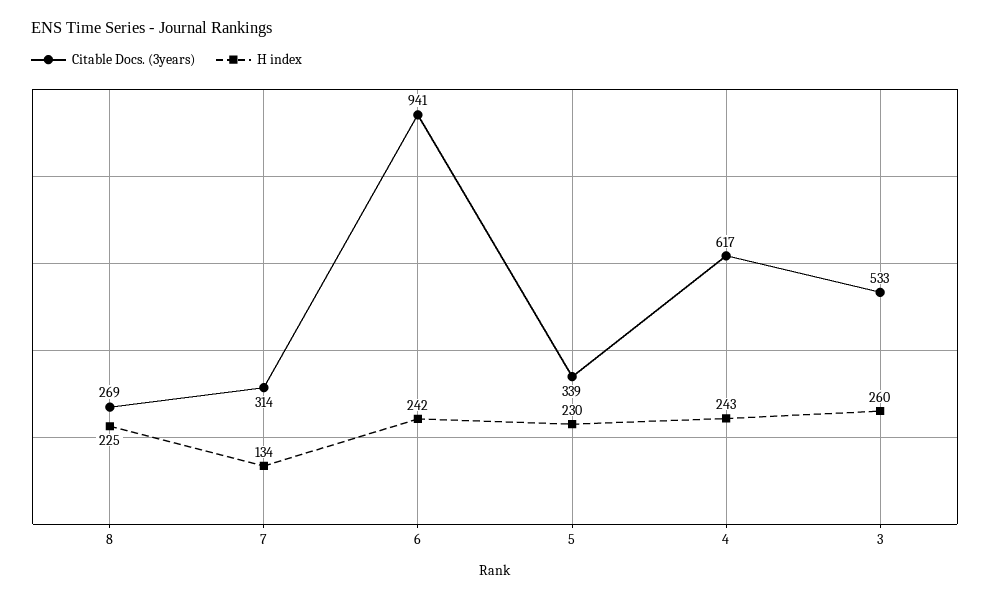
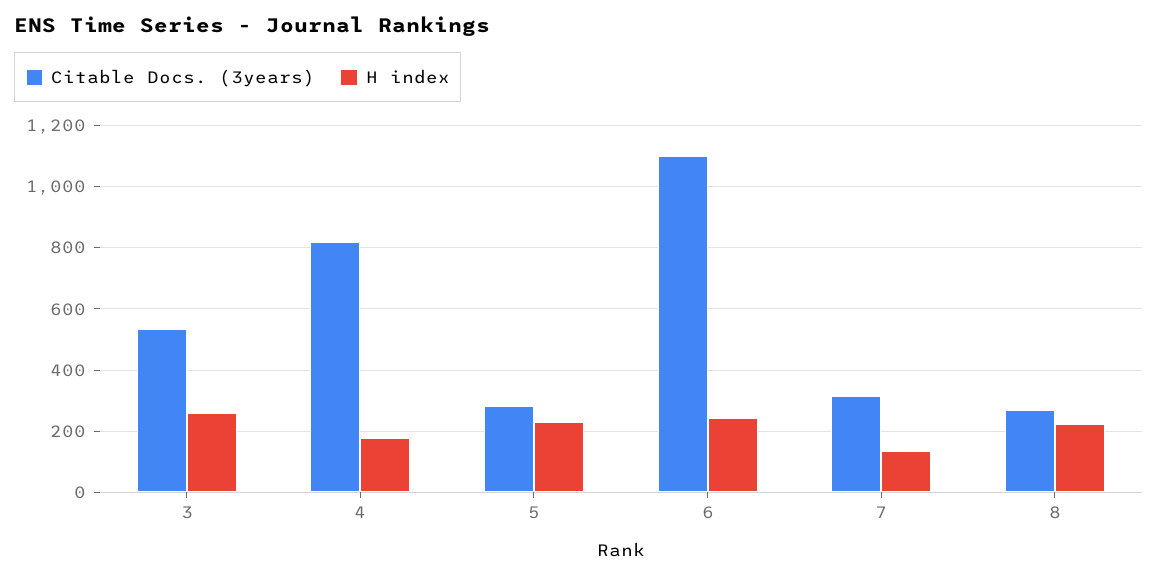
Citable Docs. (3years), 6: 941 -> 1100
Citable Docs. (3years), 5: 339 -> 280
Citable Docs. (3years), 4: 617 -> 820
H index, 4: 243 -> 180

